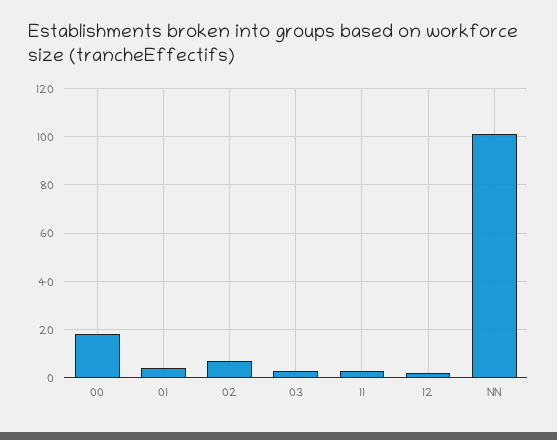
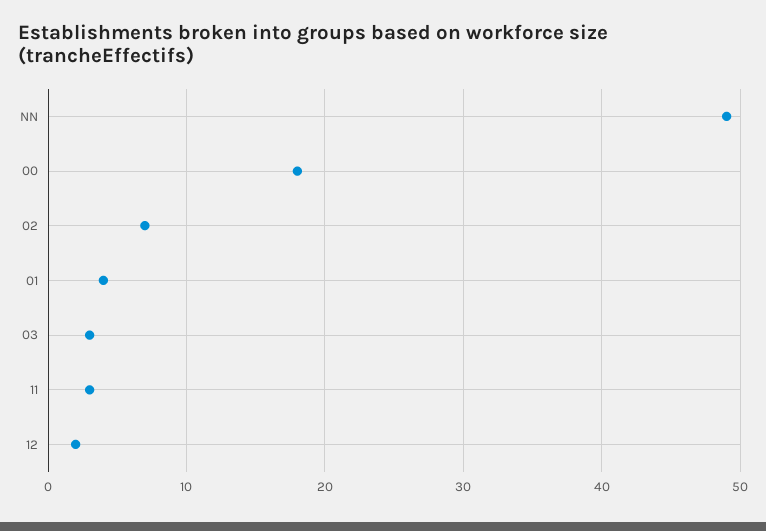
NN: 100 -> 49

